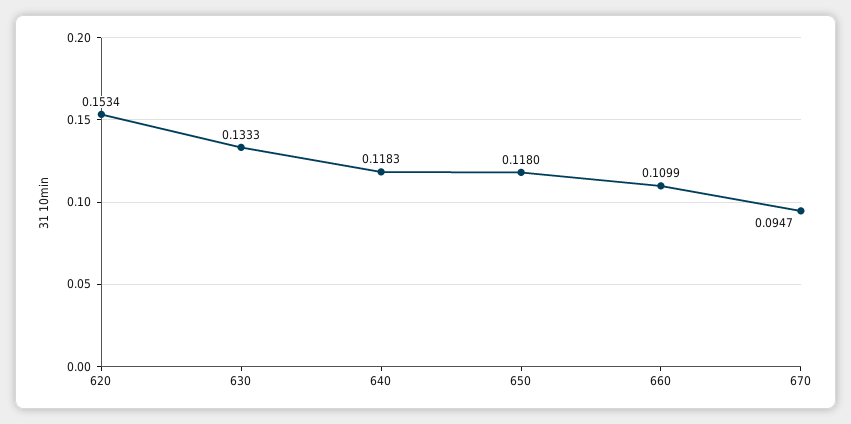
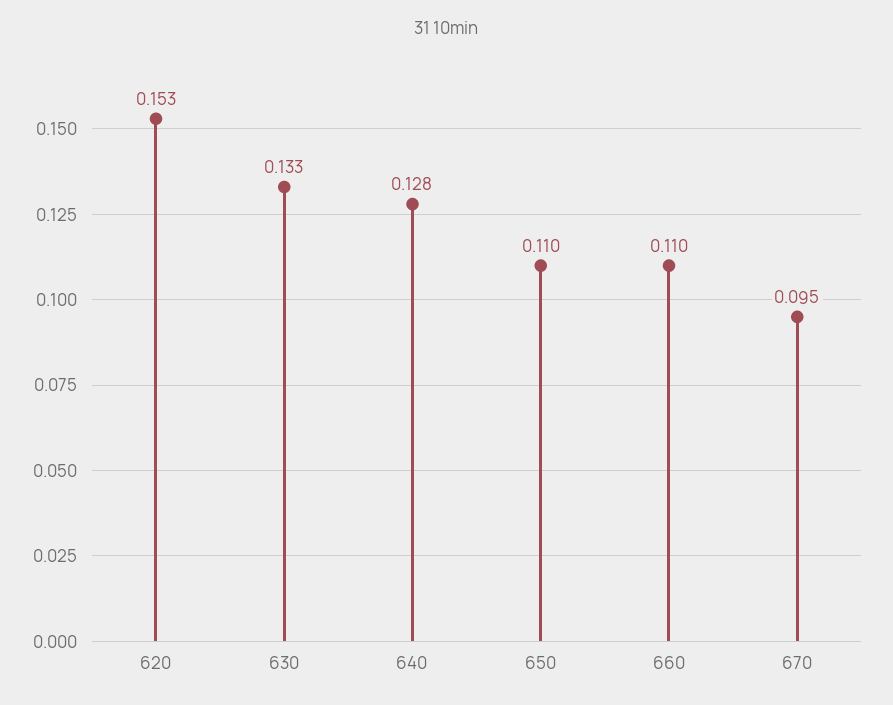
640: 0.1183 -> 0.128
650: 0.118 -> 0.11

